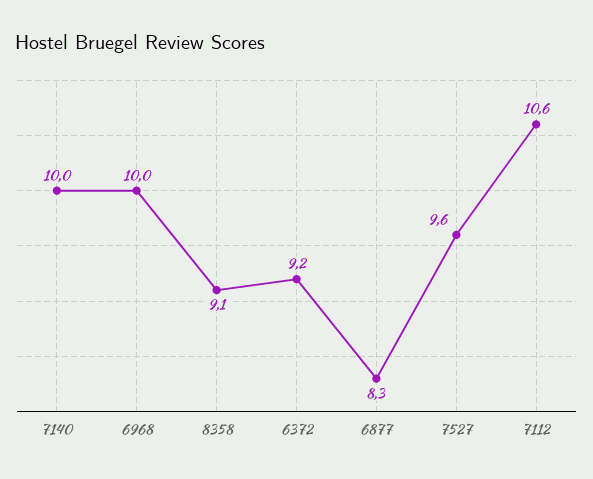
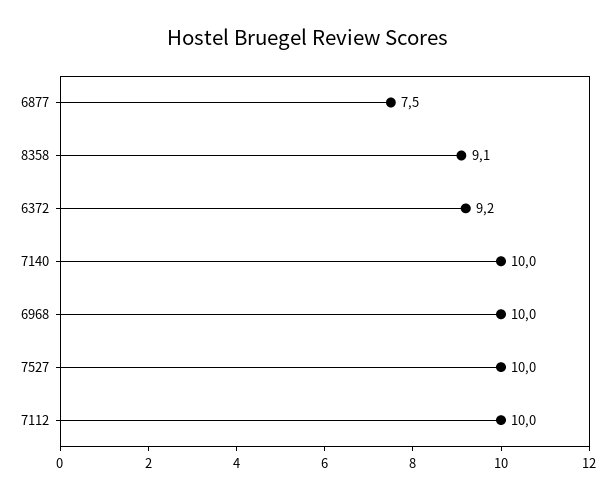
6877: 8.3 -> 7.5
7527: 9.6 -> 10
7112: 10.6 -> 10

